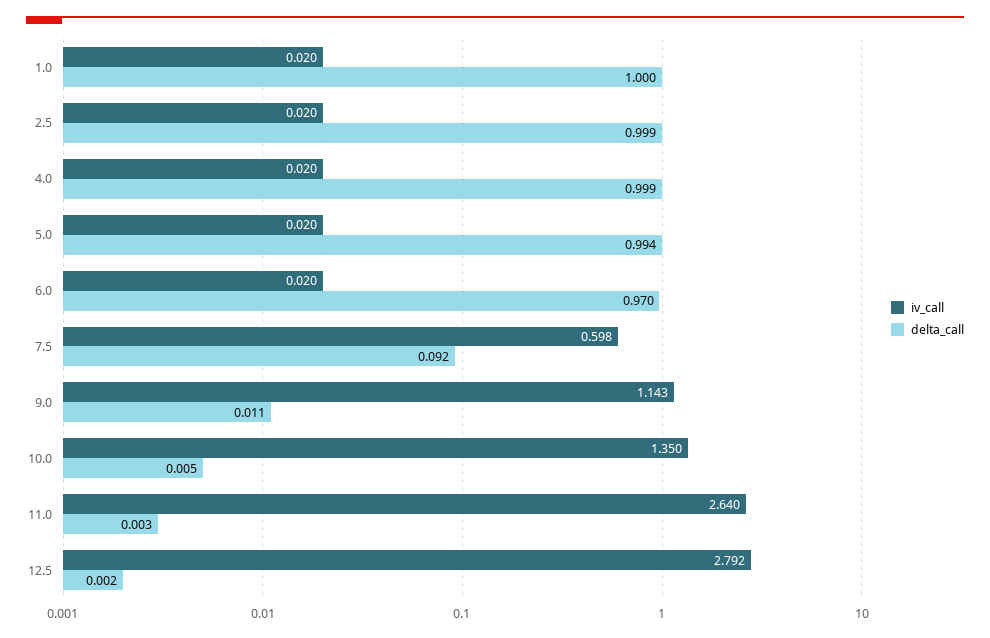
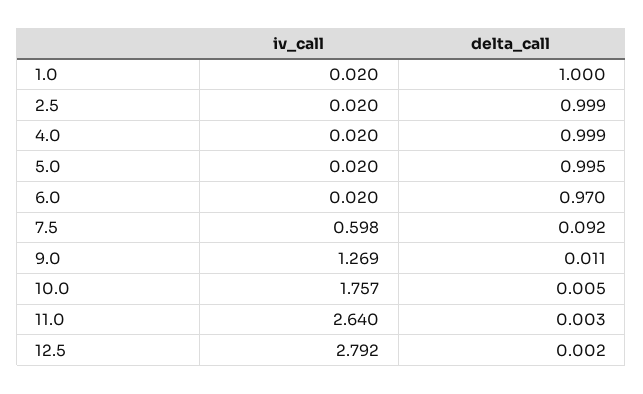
delta_call, 5.0: 0.994 -> 0.995
iv_call, 9.0: 1.143 -> 1.269
iv_call, 10.0: 1.35 -> 1.757

